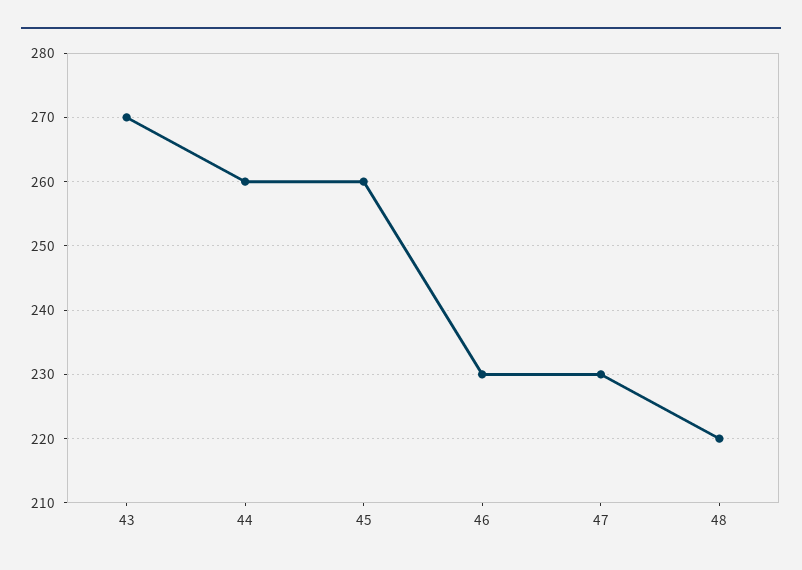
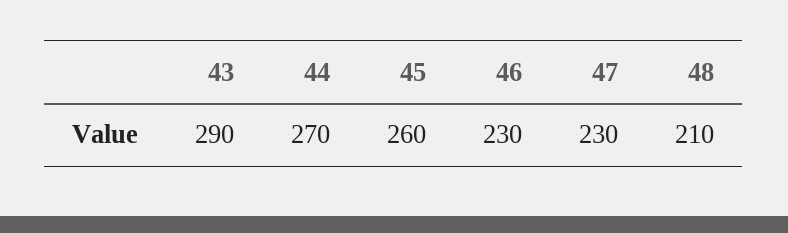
43: 270 -> 290
44: 260 -> 270
48: 220 -> 210

